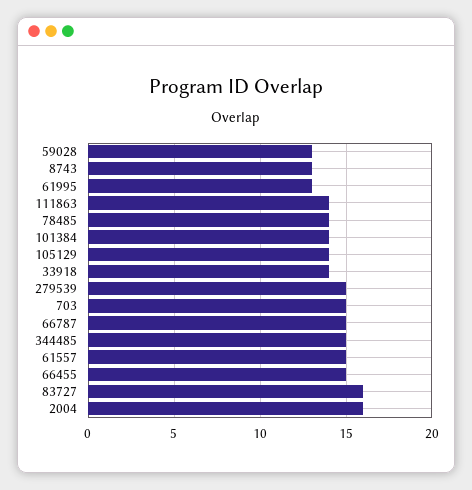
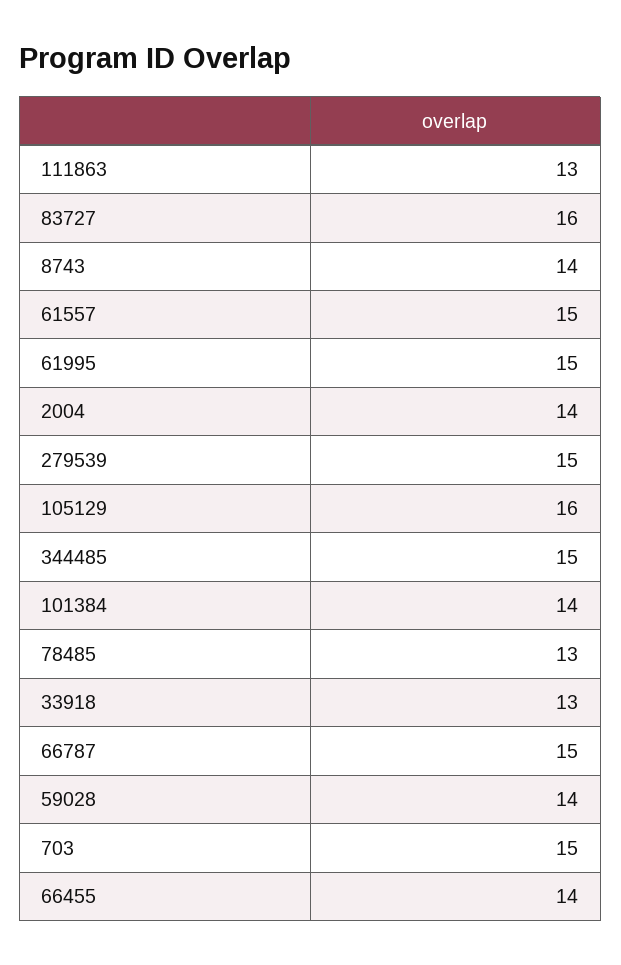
59028: 13 -> 14
8743: 13 -> 14
61995: 13 -> 15
111863: 14 -> 13
78485: 14 -> 13
105129: 14 -> 16
33918: 14 -> 13
66455: 15 -> 14
2004: 16 -> 14

